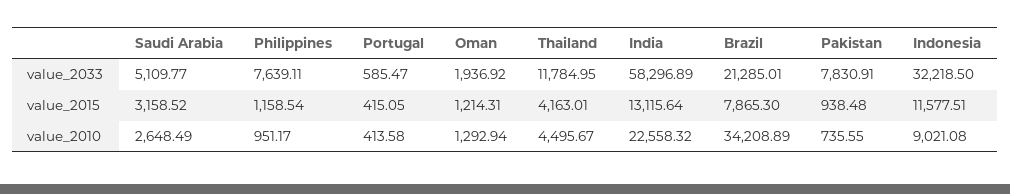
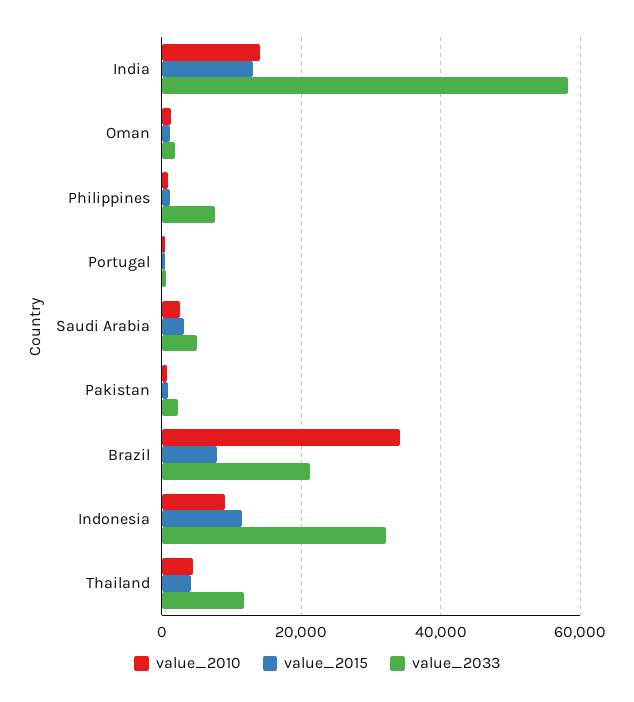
value_2033, Pakistan: 7830.91 -> 2000
value_2010, India: 22558.32 -> 14000

